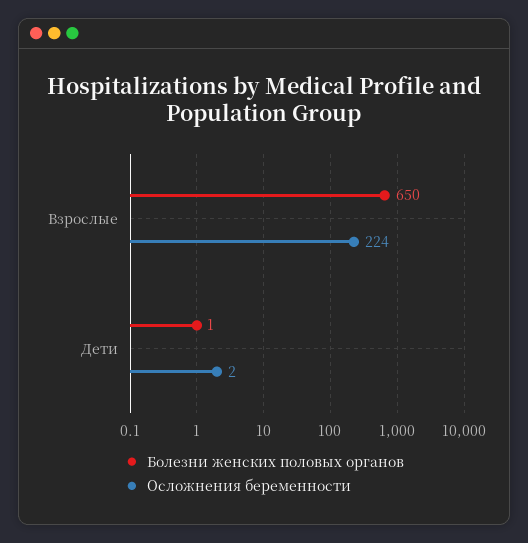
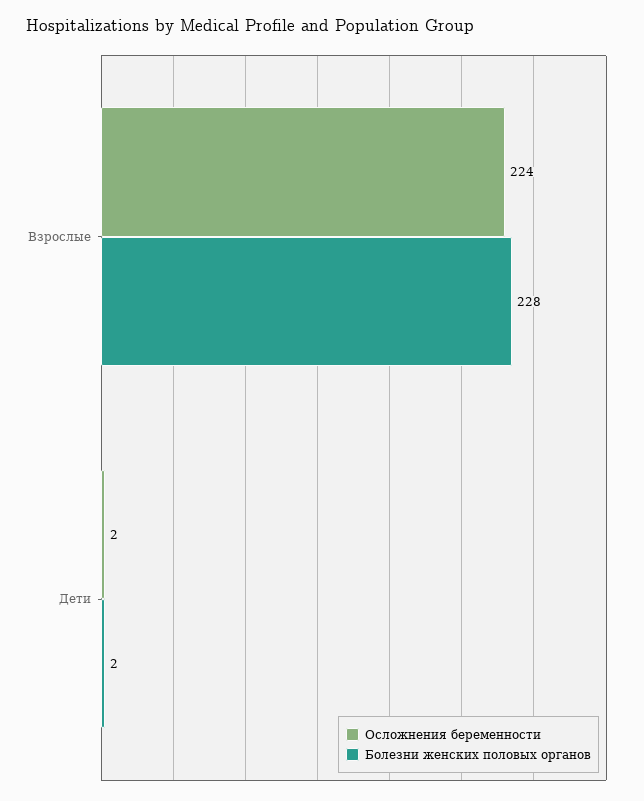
Болезни женских половых органов, Взрослые: 650 -> 228
Болезни женских половых органов, Дети: 1 -> 2

